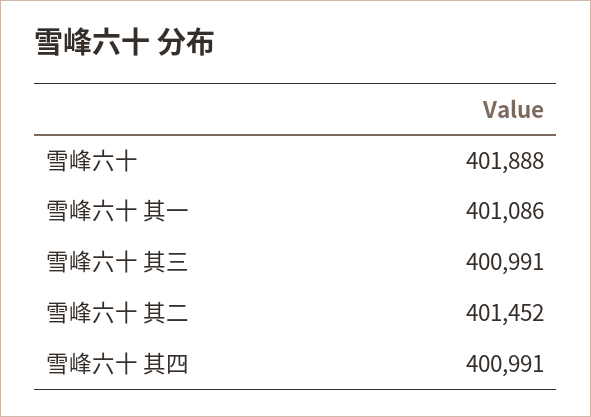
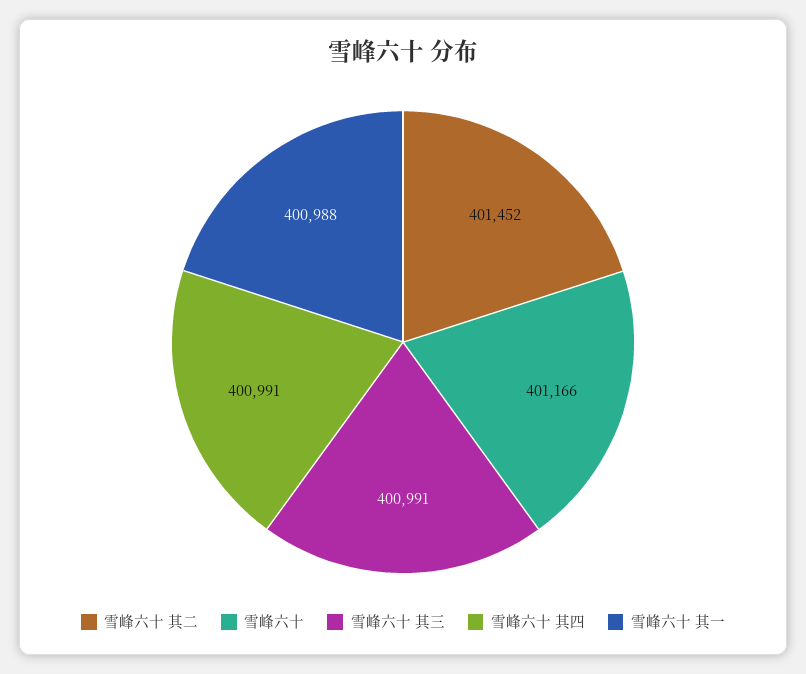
雪峰六十: 401888 -> 401166
雪峰六十 其一: 401086 -> 400988

